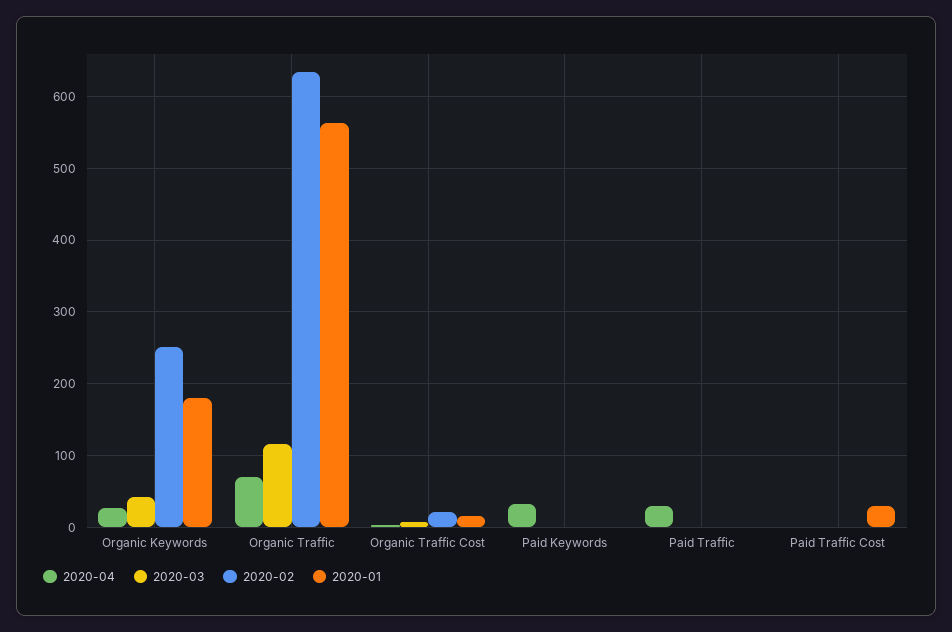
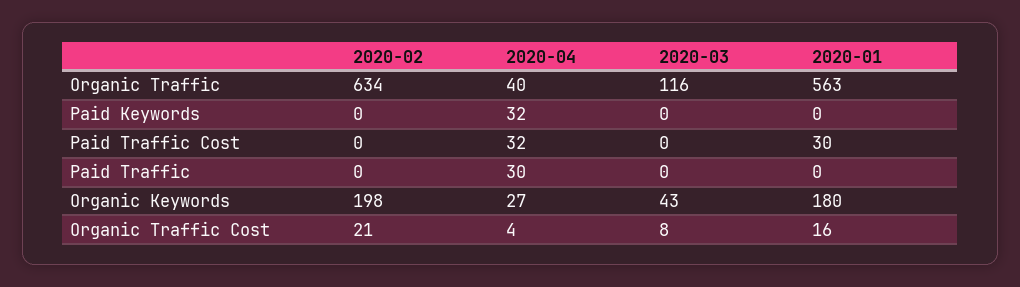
2020-02, Organic Keywords: 250 -> 198
2020-04, Organic Traffic: 70 -> 40
2020-04, Paid Traffic Cost: 0 -> 32

